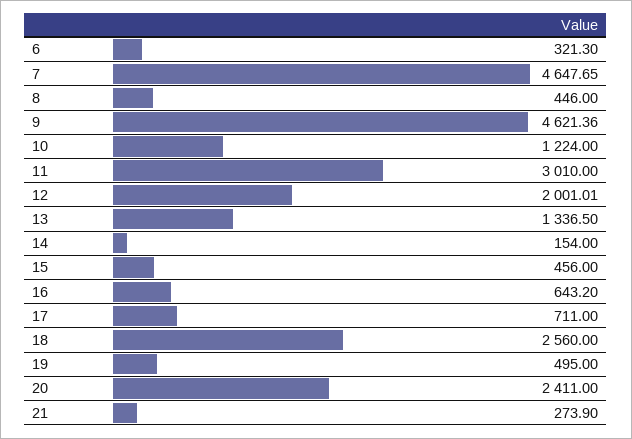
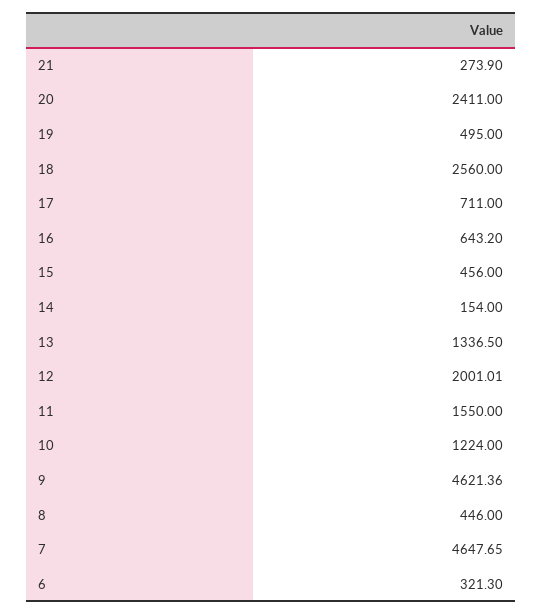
11: 3010 -> 1550

